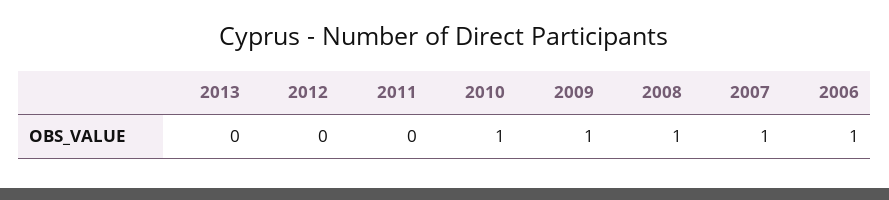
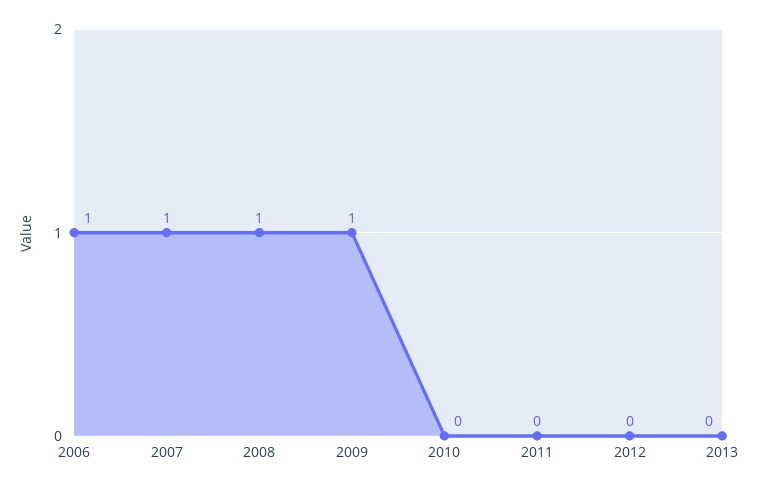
2010: 1 -> 0

